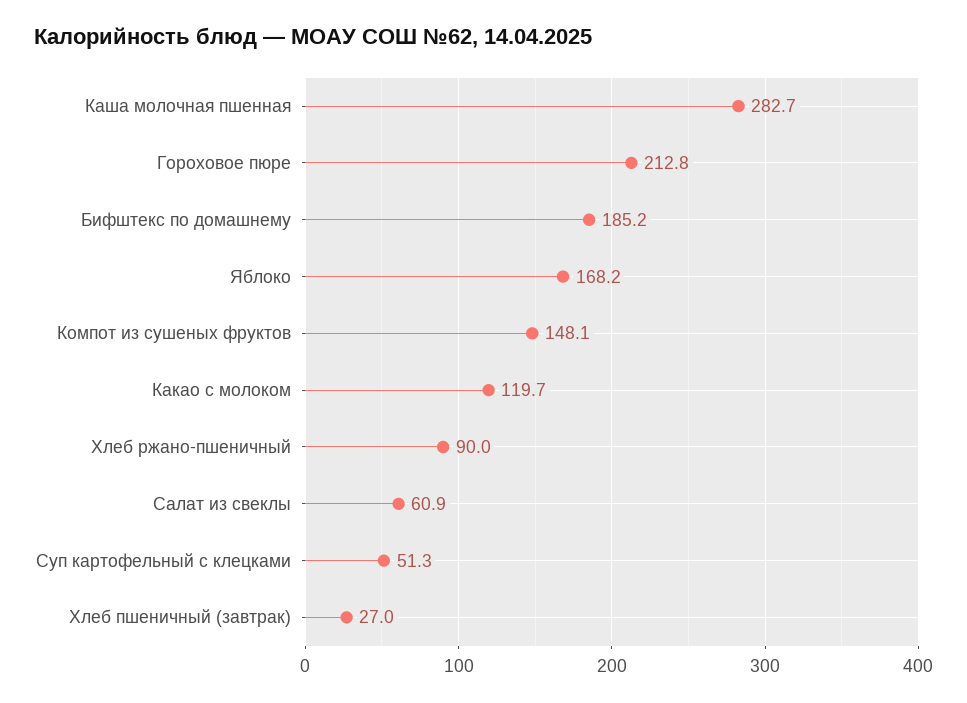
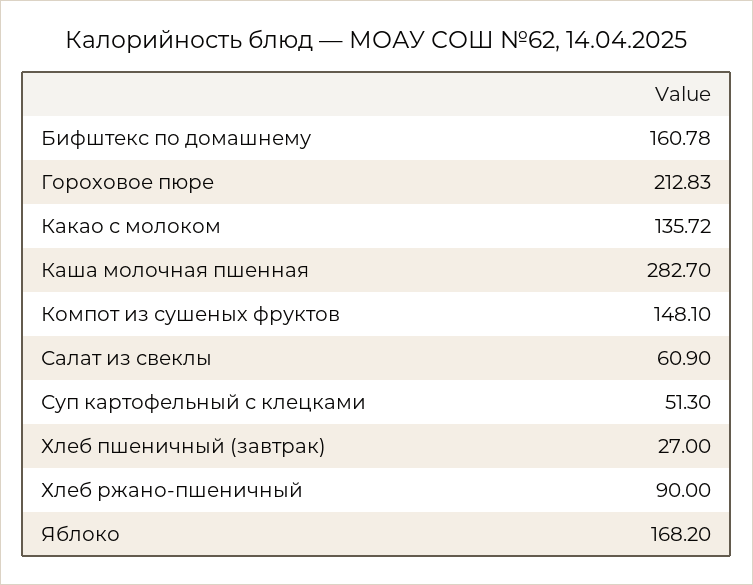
Бифштекс по домашнему: 185.2 -> 160.78
Какао с молоком: 119.7 -> 135.72

